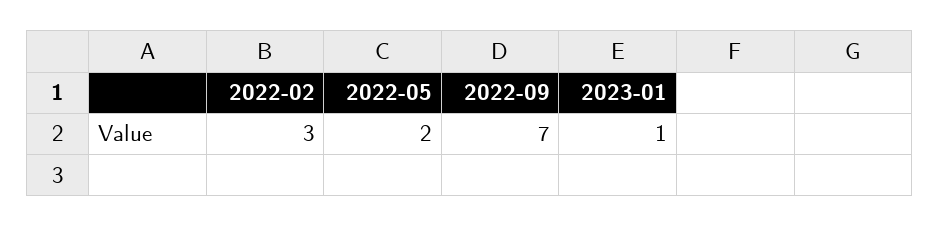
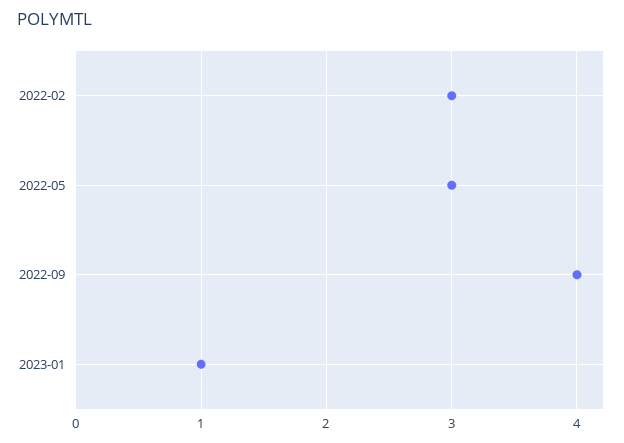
2022-05: 2 -> 3
2022-09: 7 -> 4

